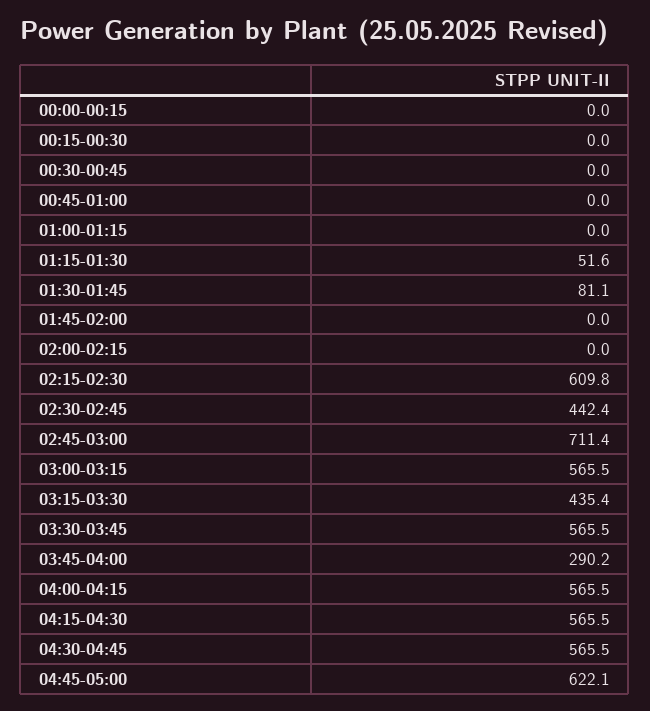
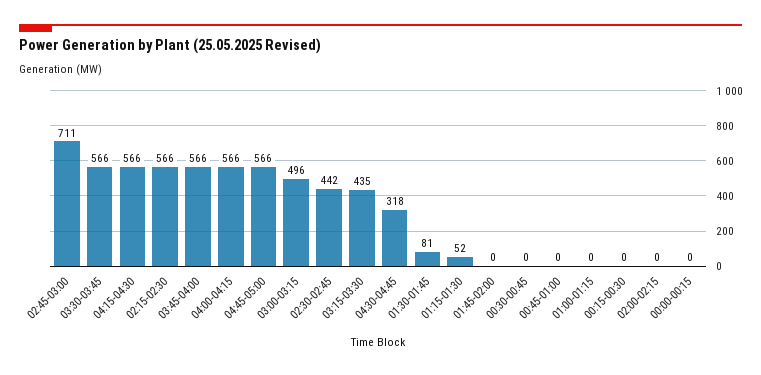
02:15-02:30: 609.8 -> 566
03:00-03:15: 565.5 -> 496
03:45-04:00: 290.2 -> 566
04:30-04:45: 565.5 -> 318
04:45-05:00: 622.1 -> 566

